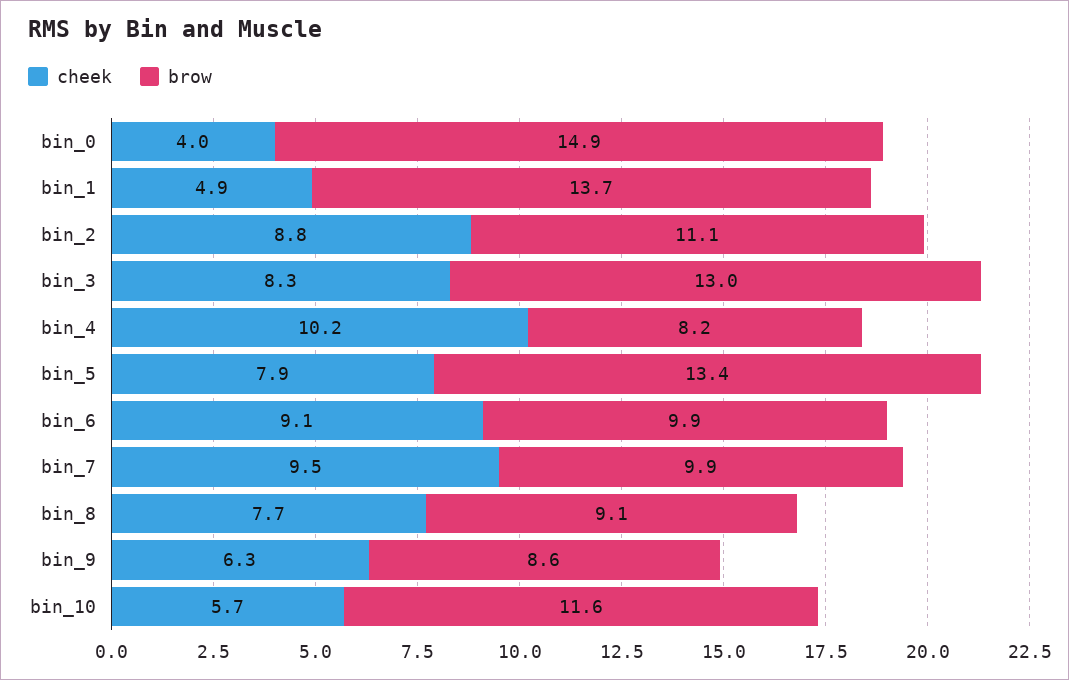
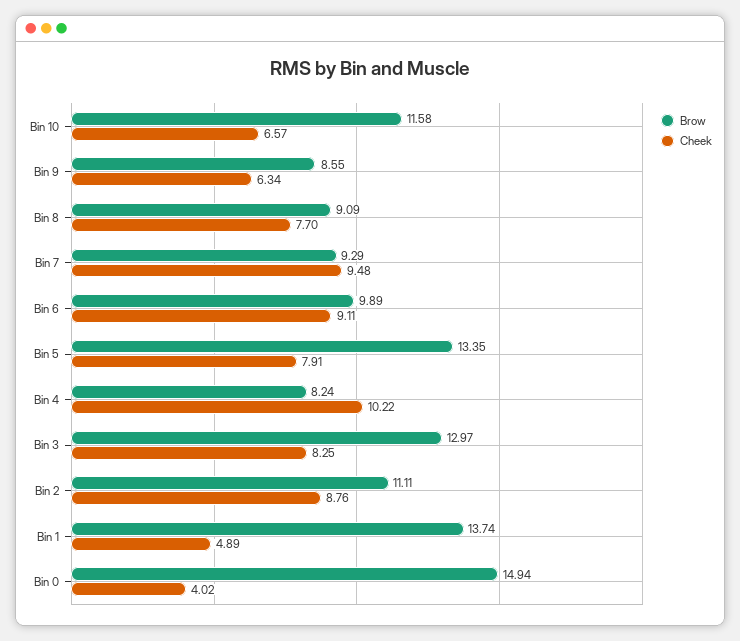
brow, bin_7: 9.9 -> 9.29
cheek, bin_10: 5.7 -> 6.57

